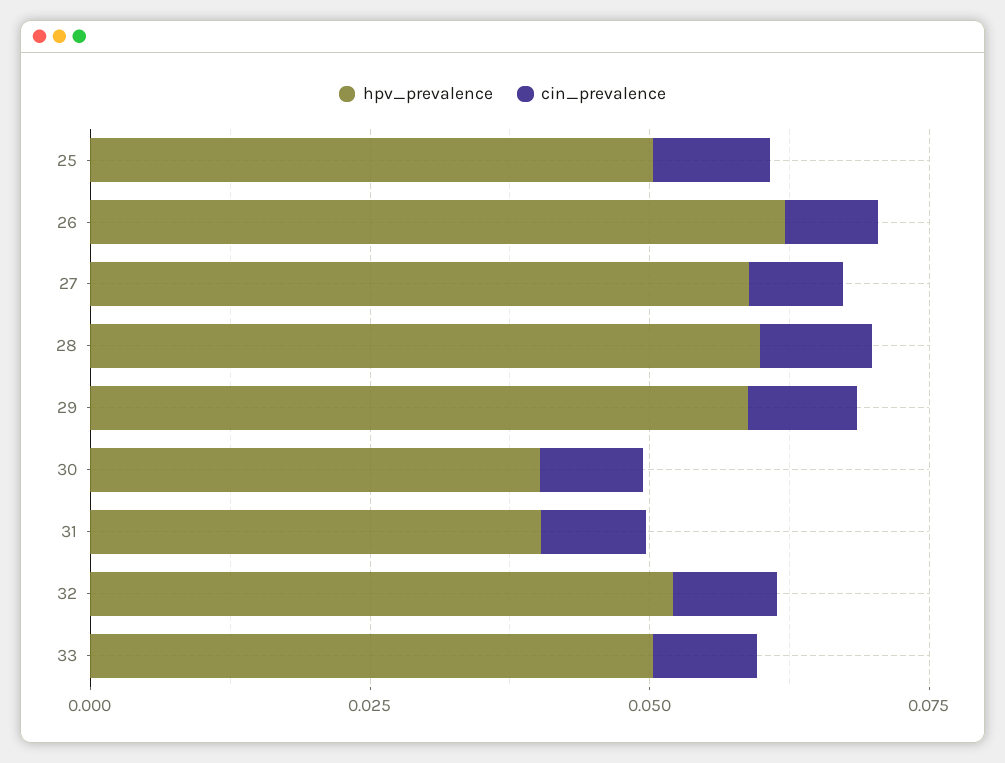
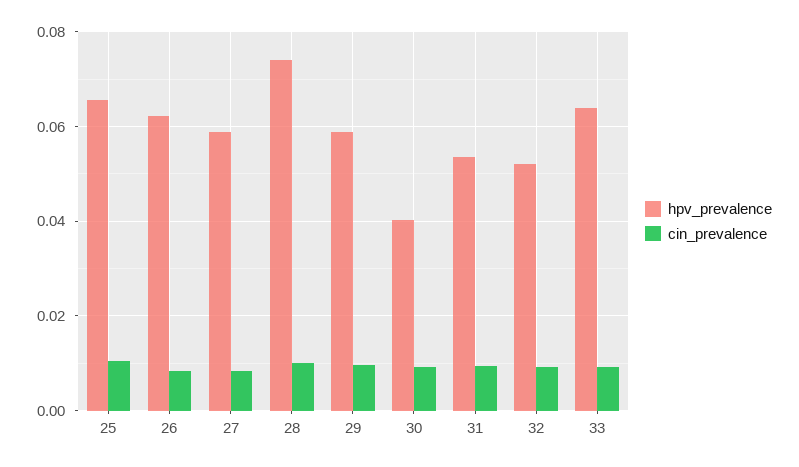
hpv_prevalence, 25: 0.05 -> 0.066
hpv_prevalence, 28: 0.06 -> 0.074
hpv_prevalence, 31: 0.04 -> 0.054
hpv_prevalence, 33: 0.05 -> 0.064

